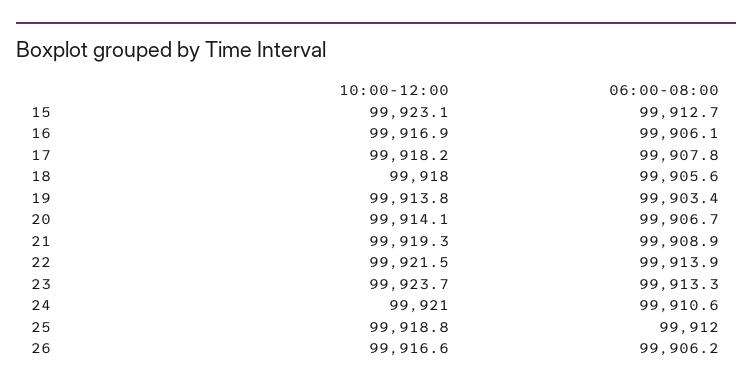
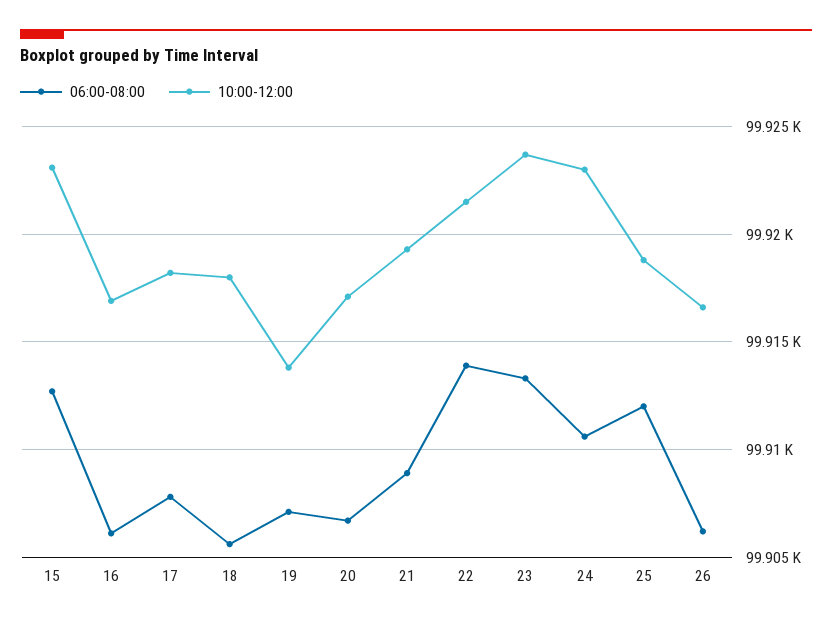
06:00-08:00, 19: 99903.4 -> 99907
10:00-12:00, 20: 99914.1 -> 99917
10:00-12:00, 24: 99921 -> 99923

